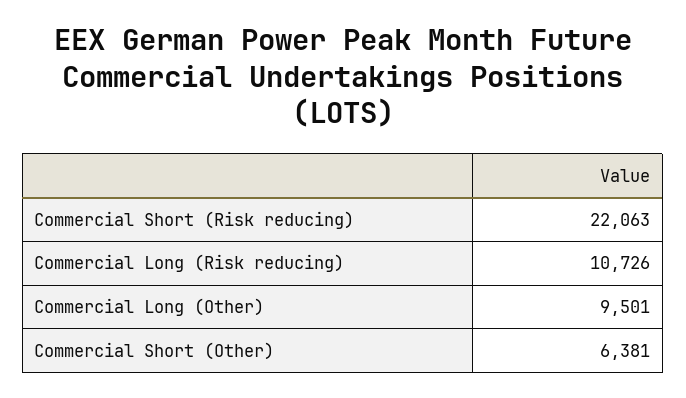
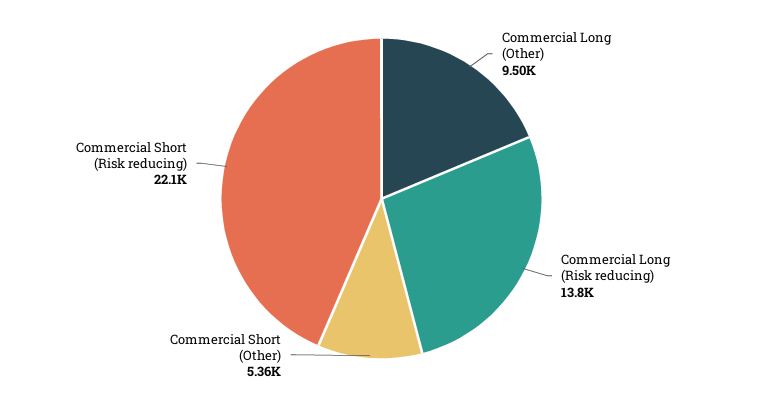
Commercial Long (Risk reducing): 10726 -> 13800
Commercial Short (Other): 6381 -> 5360

